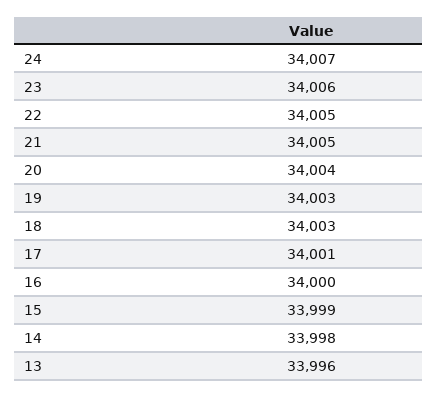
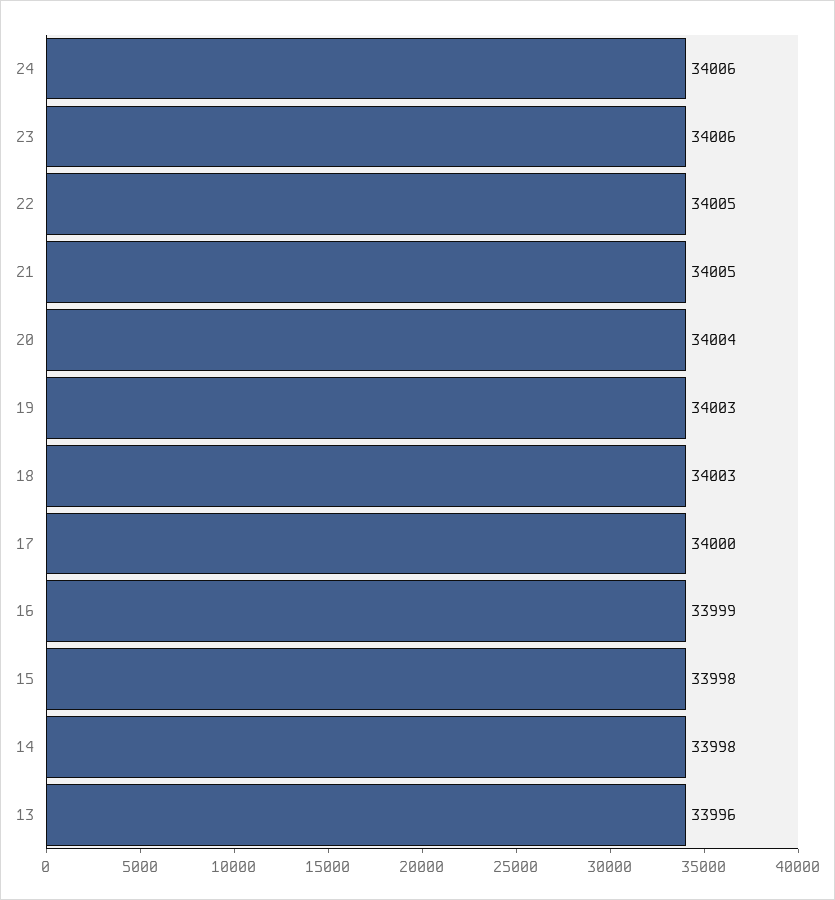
24: 34007 -> 34006
17: 34001 -> 34000
16: 34000 -> 33999
15: 33999 -> 33998

